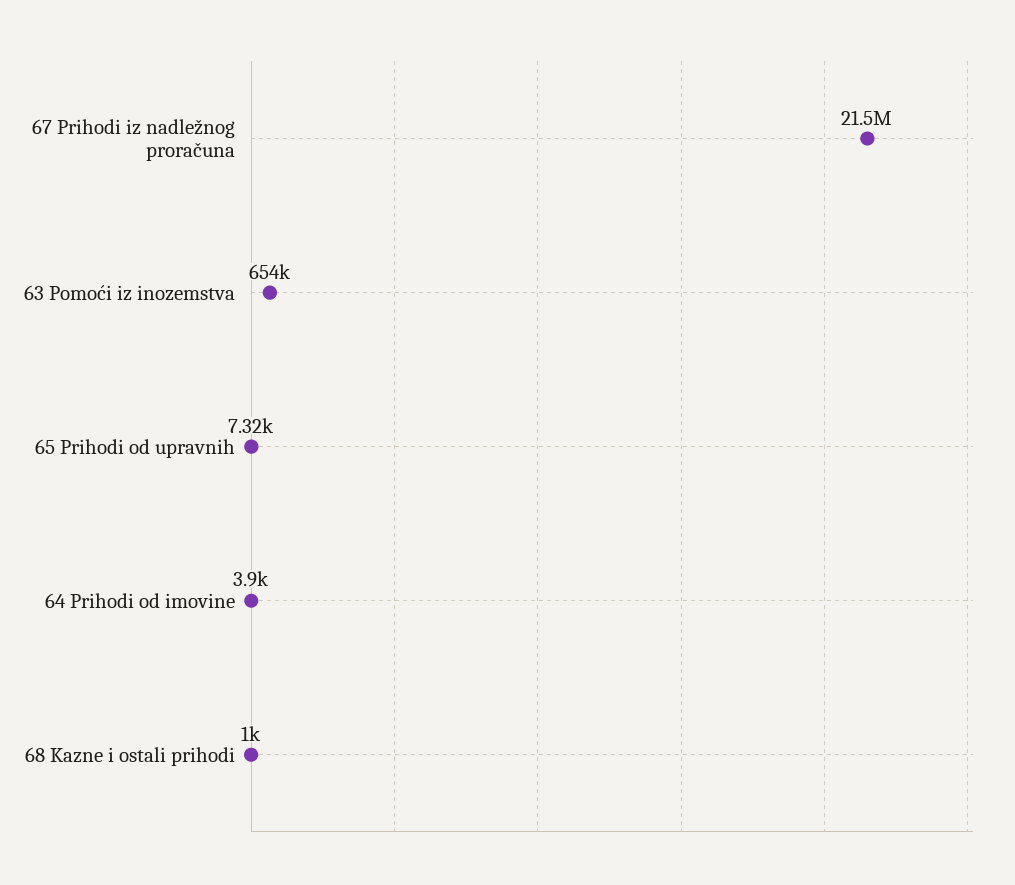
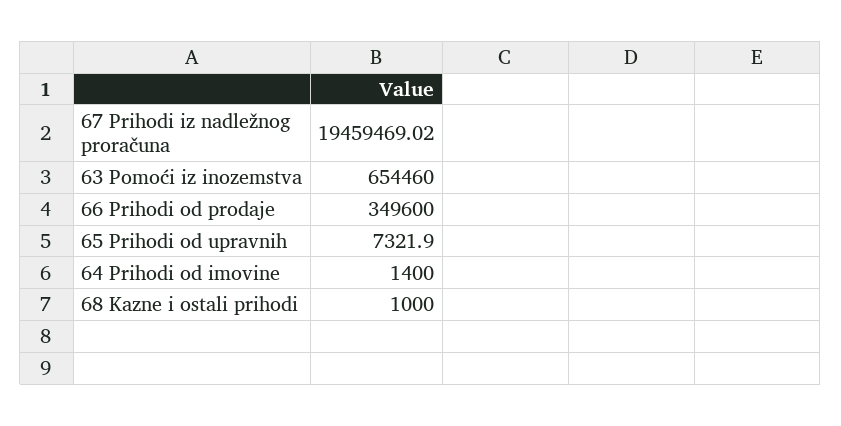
67 Prihodi iz nadležnog proračuna: 21500000 -> 19459469.02
64 Prihodi od imovine: 3900 -> 1400
66 Prihodi od prodaje: none -> 349600

